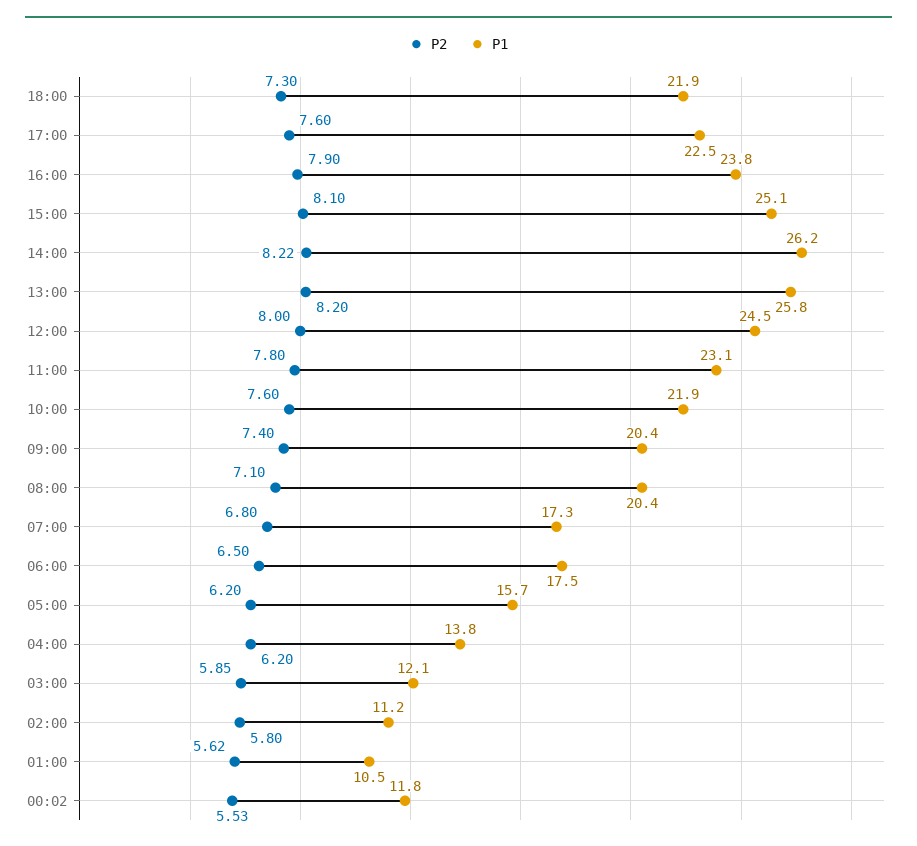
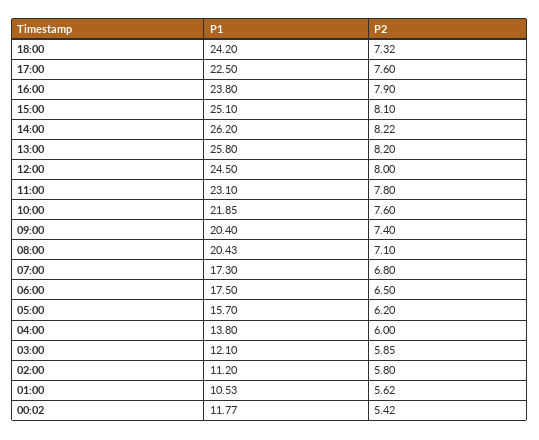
P2, 18:00: 7.3 -> 7.32
P1, 18:00: 21.9 -> 24.2
P2, 04:00: 6.2 -> 6
P2, 00:02: 5.53 -> 5.42

